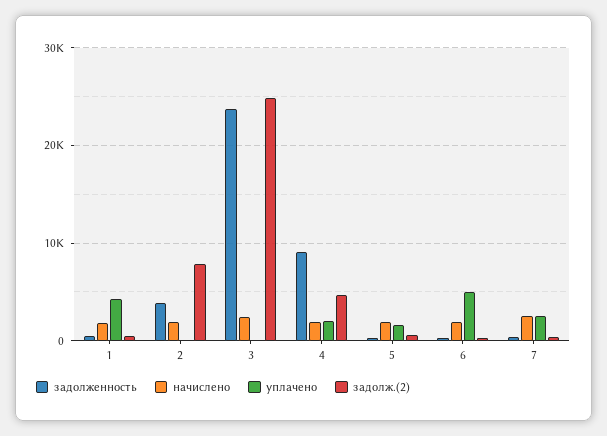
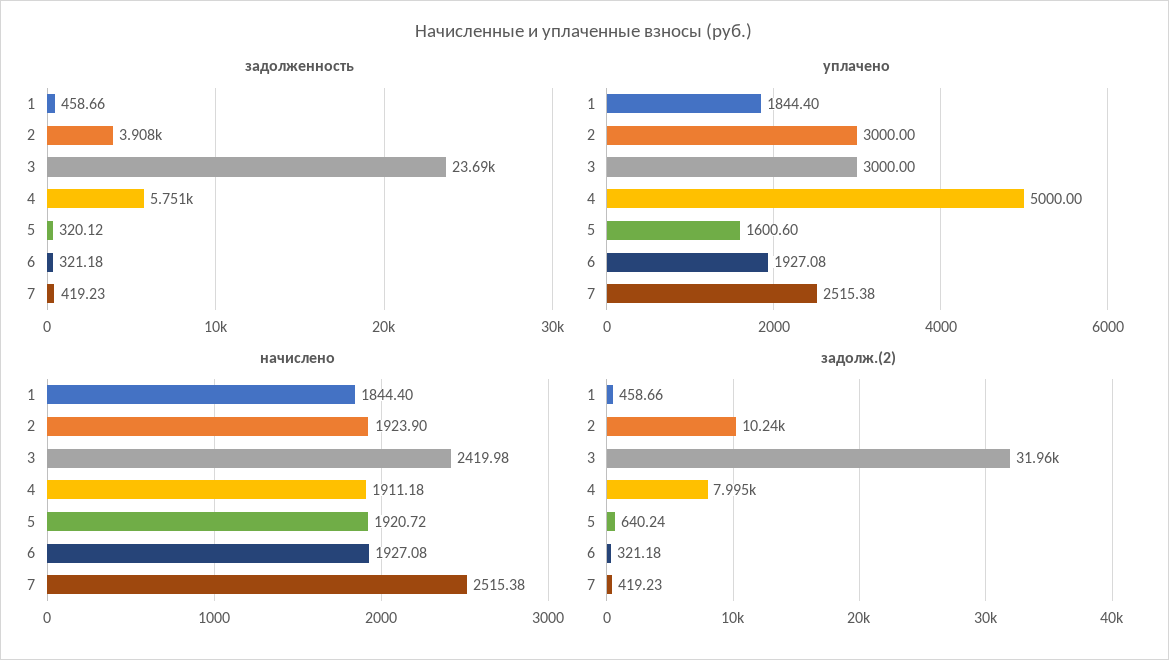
уплачено, 1: 4000 -> 1844.4
уплачено, 2: 0 -> 3000
задолж.(2), 2: 8000 -> 10240
уплачено, 3: 0 -> 3000
задолж.(2), 3: 25000 -> 31960
задолженность, 4: 9000 -> 5751
уплачено, 4: 2000 -> 5000
задолж.(2), 4: 5000 -> 7995
уплачено, 6: 5000 -> 1927.08

